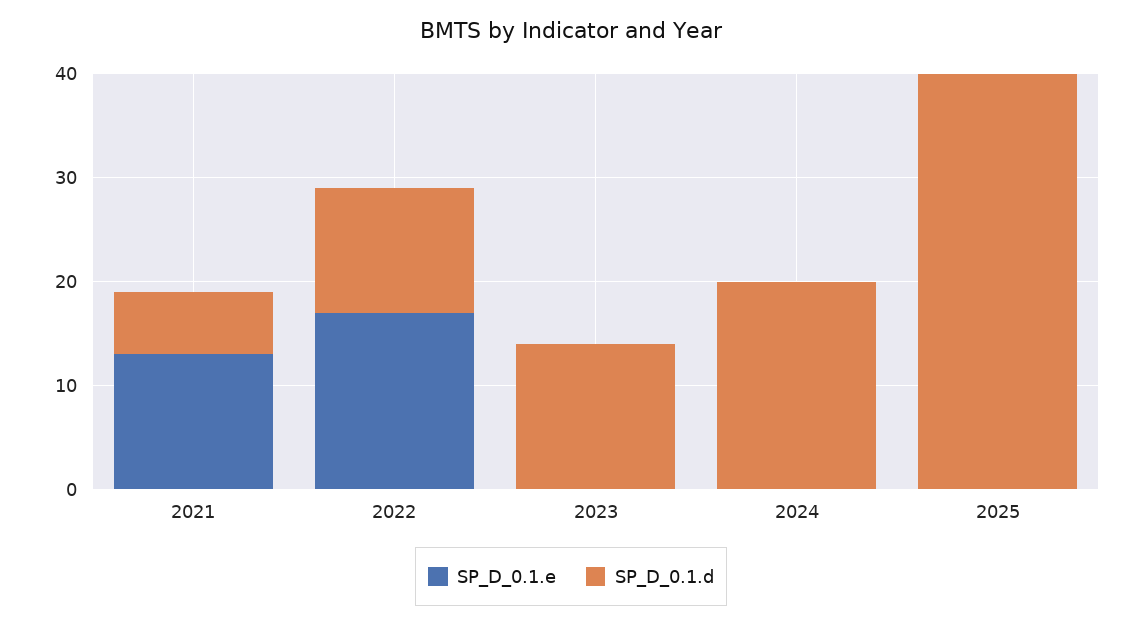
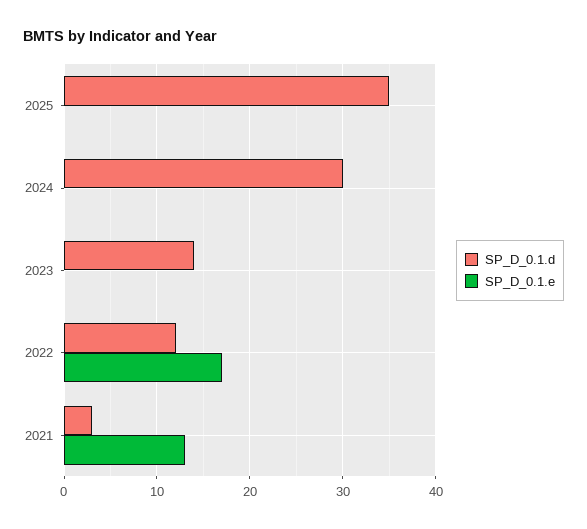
SP_D_0.1.d, 2021: 6 -> 3
SP_D_0.1.d, 2024: 20 -> 30
SP_D_0.1.d, 2025: 40 -> 35

